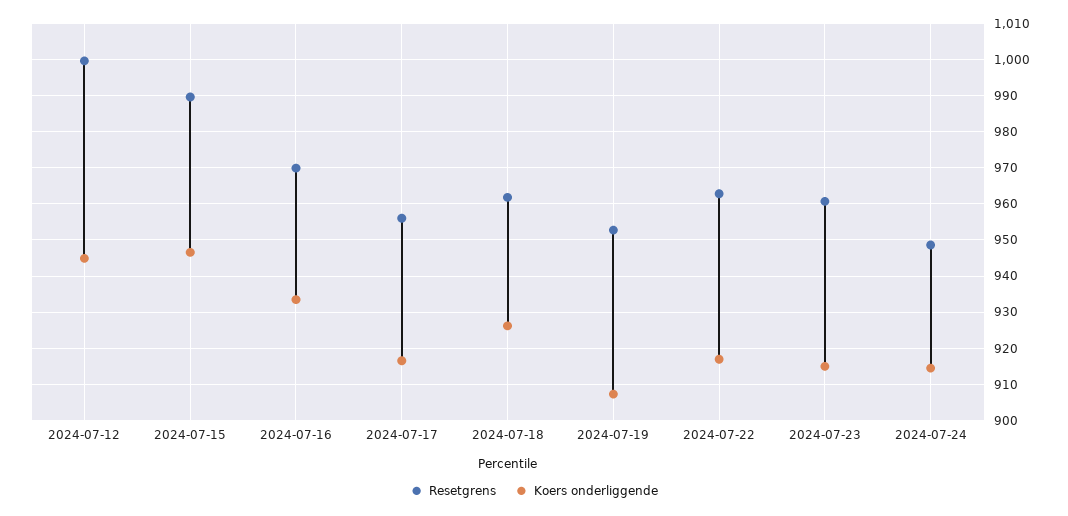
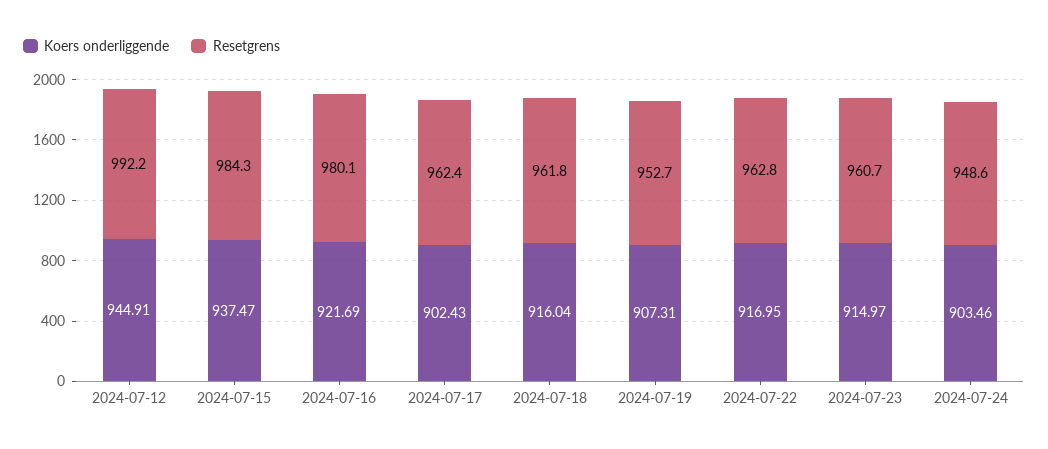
Resetgrens, 2024-07-12: 1000 -> 992.2
Resetgrens, 2024-07-15: 990 -> 984.3
Koers onderliggende, 2024-07-15: 946 -> 937.47
Resetgrens, 2024-07-16: 970 -> 980.1
Koers onderliggende, 2024-07-16: 934 -> 921.69
Resetgrens, 2024-07-17: 956 -> 962.4
Koers onderliggende, 2024-07-17: 916 -> 902.43
Koers onderliggende, 2024-07-18: 926 -> 916.04
Koers onderliggende, 2024-07-24: 914 -> 903.46

